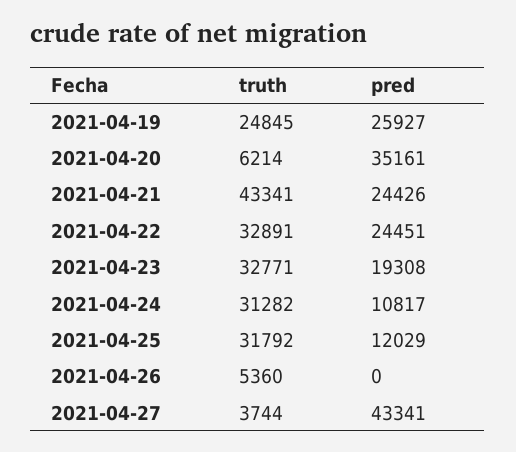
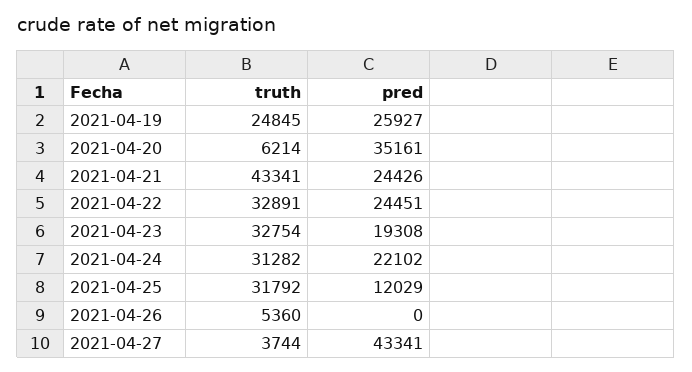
truth, 2021-04-23: 32771 -> 32754
pred, 2021-04-24: 10817 -> 22102

